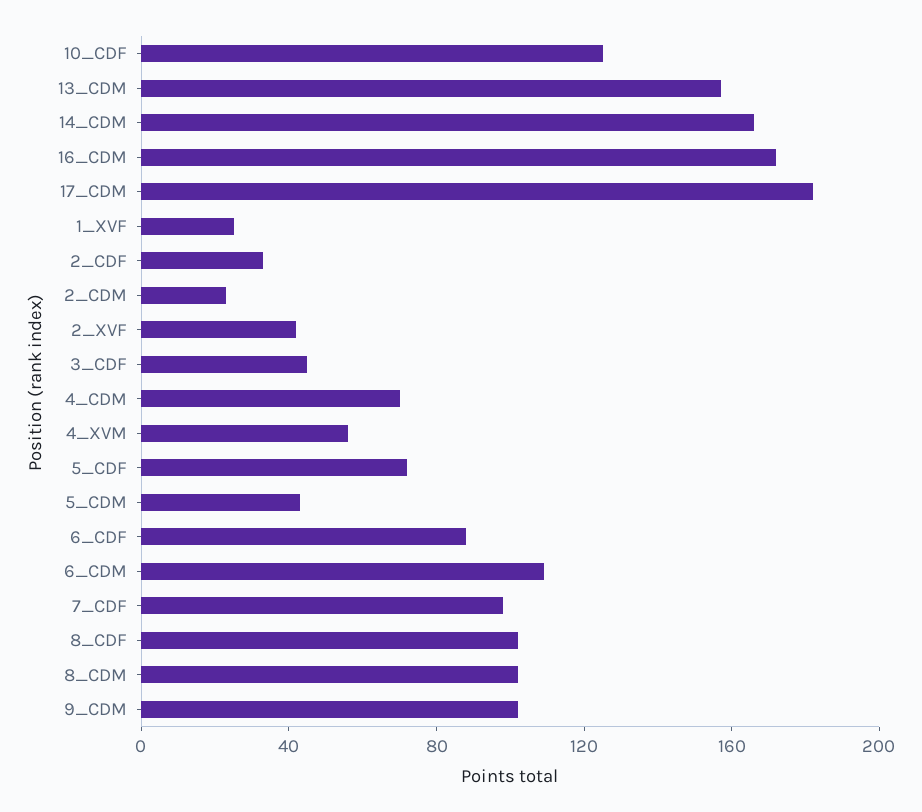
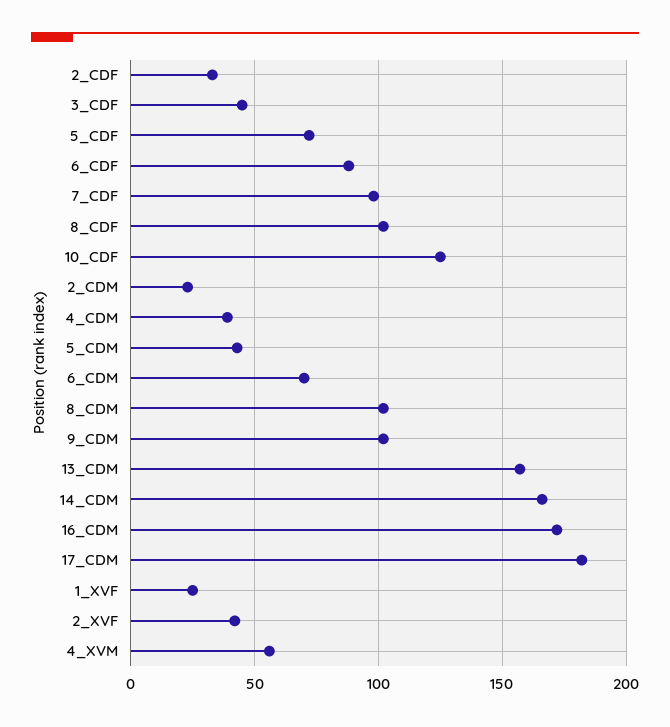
4_CDM: 70 -> 40
6_CDM: 110 -> 70

